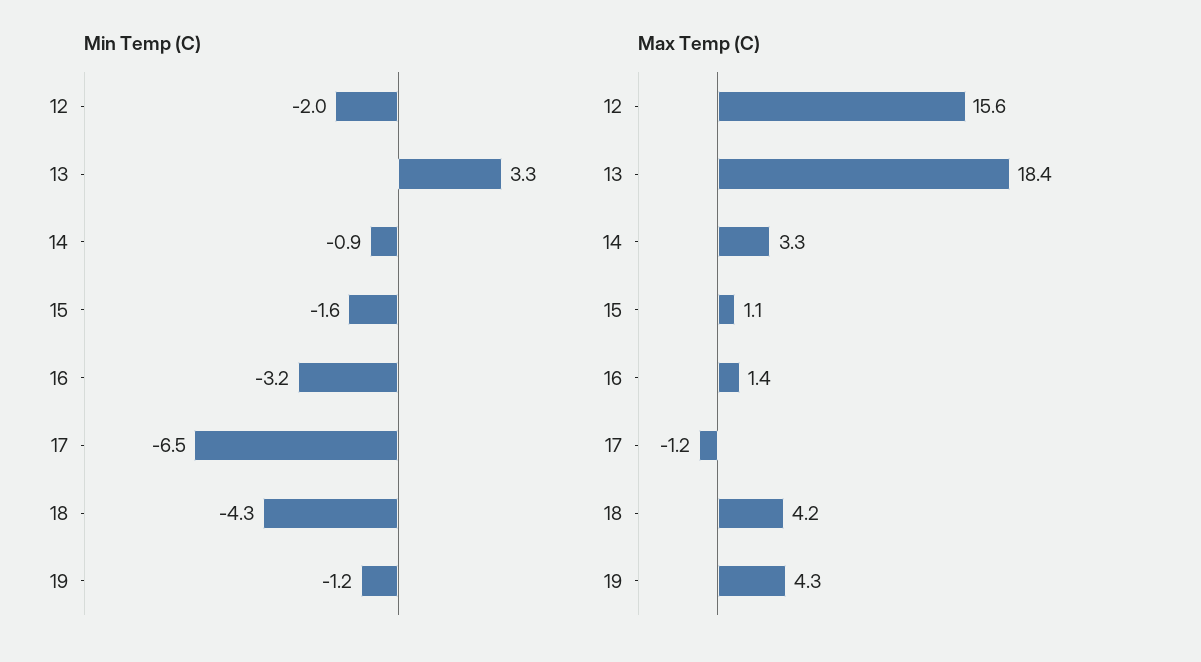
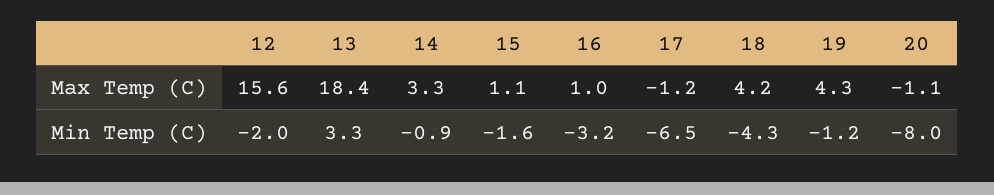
Max Temp (C), 16: 1.4 -> 1
Max Temp (C), 20: none -> -1.1
Min Temp (C), 20: none -> -8

